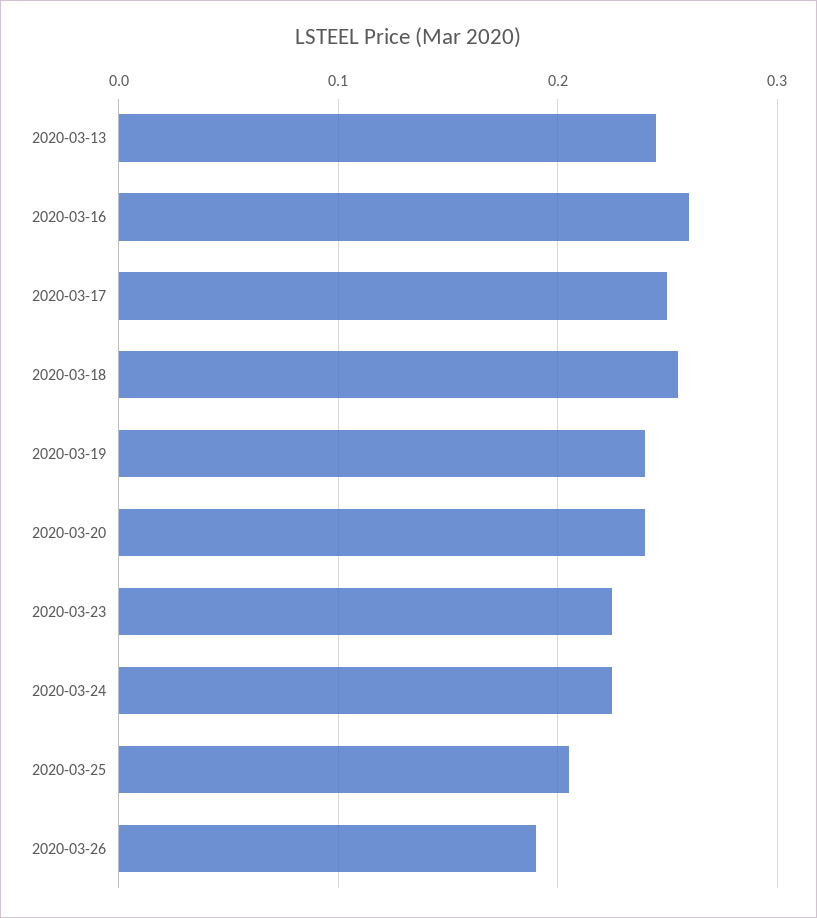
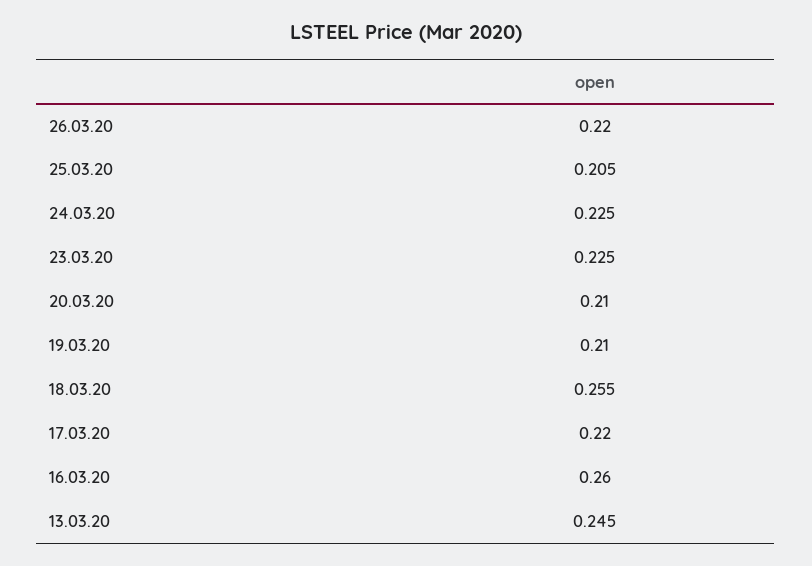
2020-03-17: 0.25 -> 0.22
2020-03-19: 0.24 -> 0.21
2020-03-20: 0.24 -> 0.21
2020-03-26: 0.19 -> 0.22

